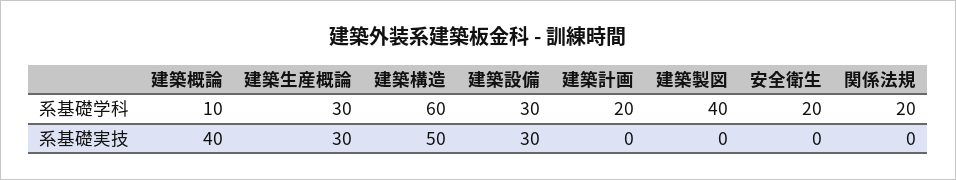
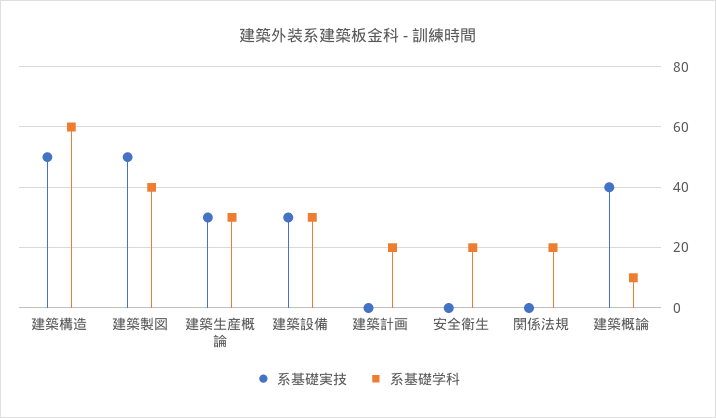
系基礎実技, 建築製図: 0 -> 50

